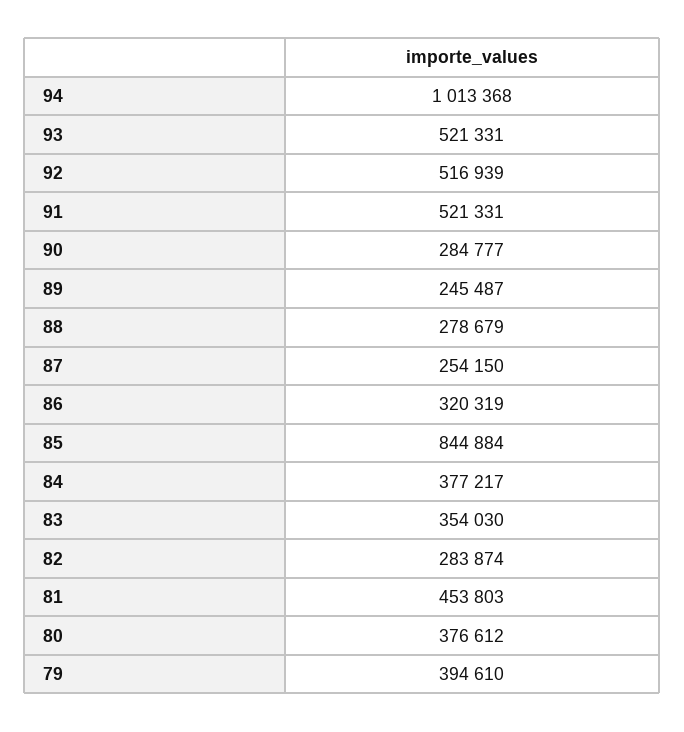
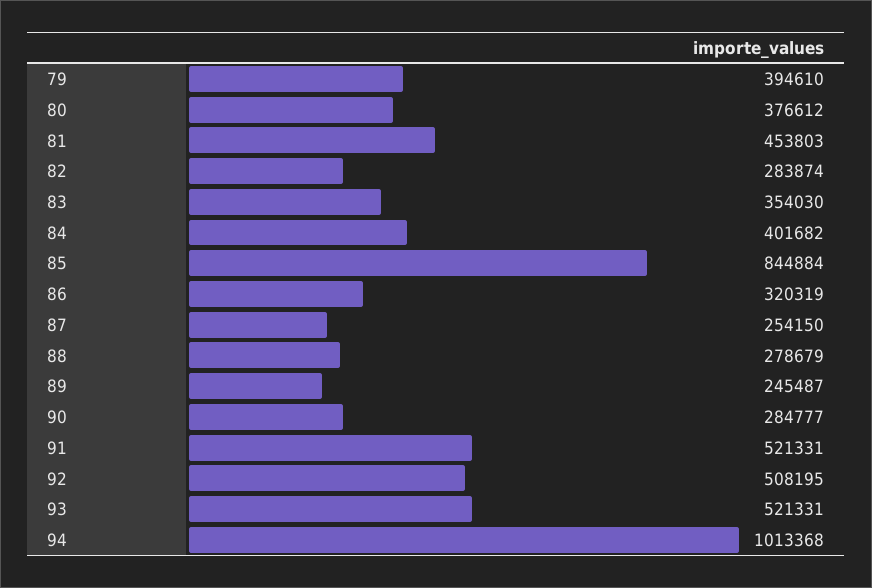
92: 516939 -> 508195
84: 377217 -> 401682

